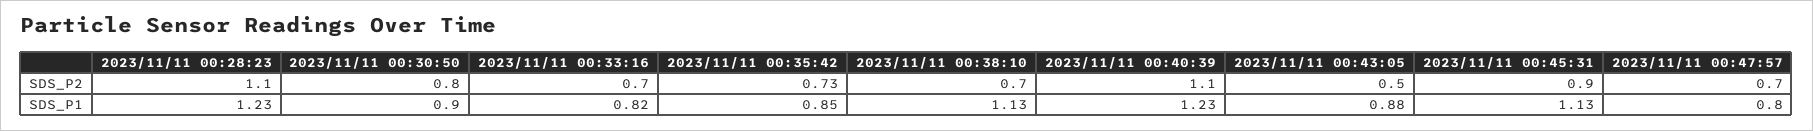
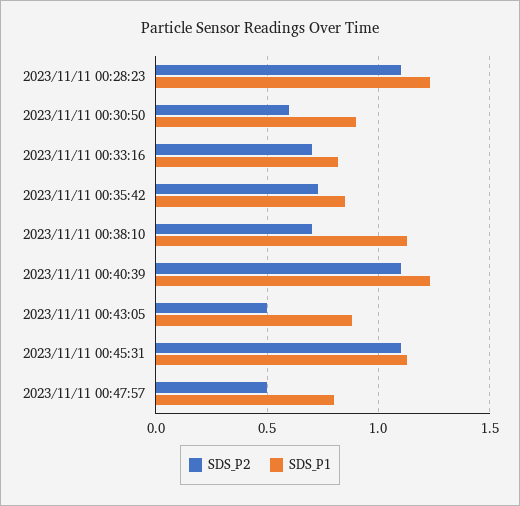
SDS_P2, 2023/11/11 00:30:50: 0.8 -> 0.6
SDS_P2, 2023/11/11 00:45:31: 0.9 -> 1.1
SDS_P2, 2023/11/11 00:47:57: 0.7 -> 0.5

